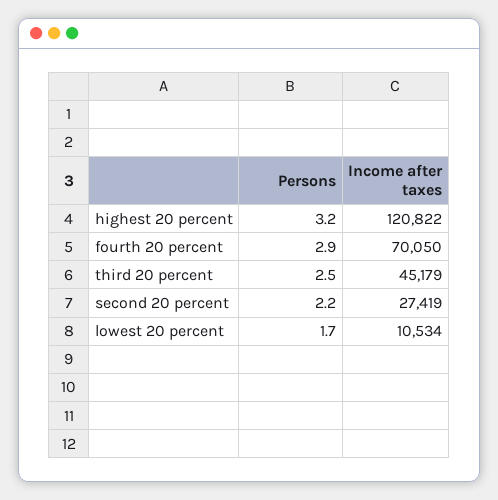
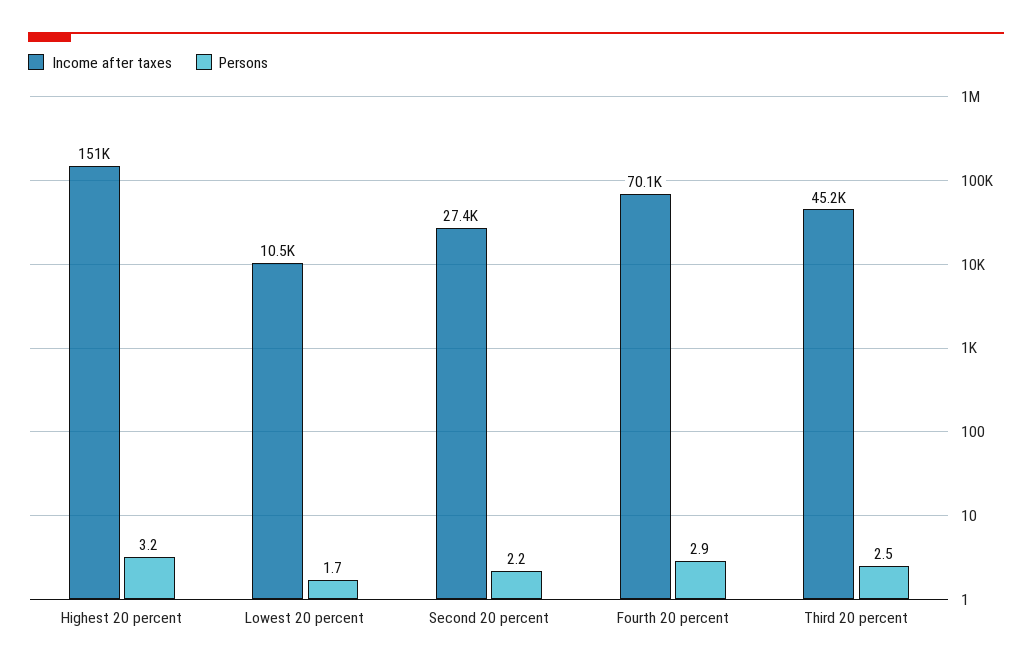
Income after taxes, highest 20 percent: 120822 -> 151000

